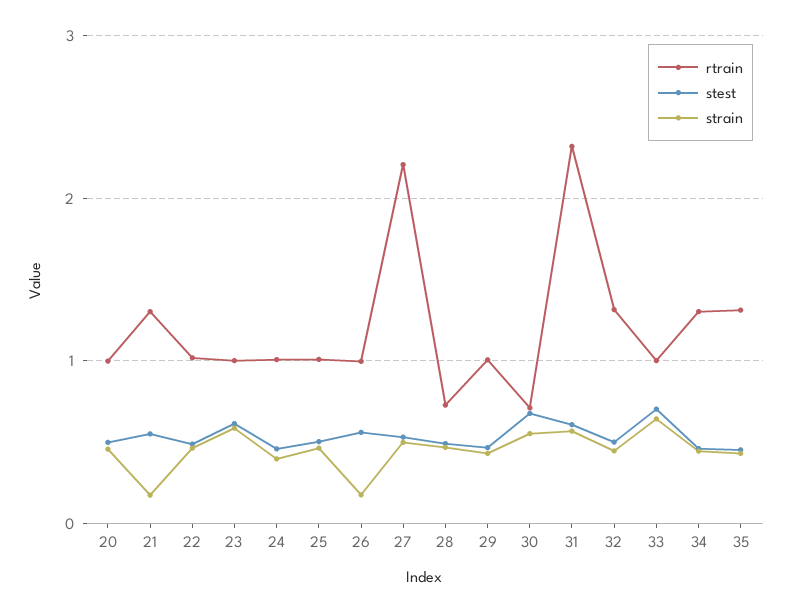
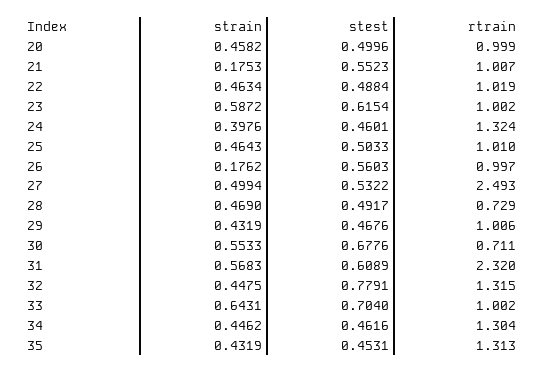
rtrain, 21: 1.3 -> 1.007
rtrain, 24: 1 -> 1.324
rtrain, 27: 2.2 -> 2.493
stest, 32: 0.5 -> 0.7791

